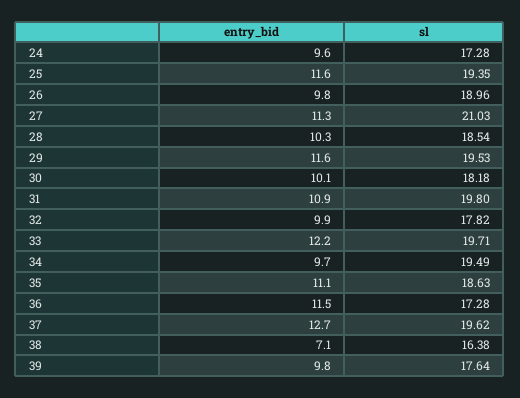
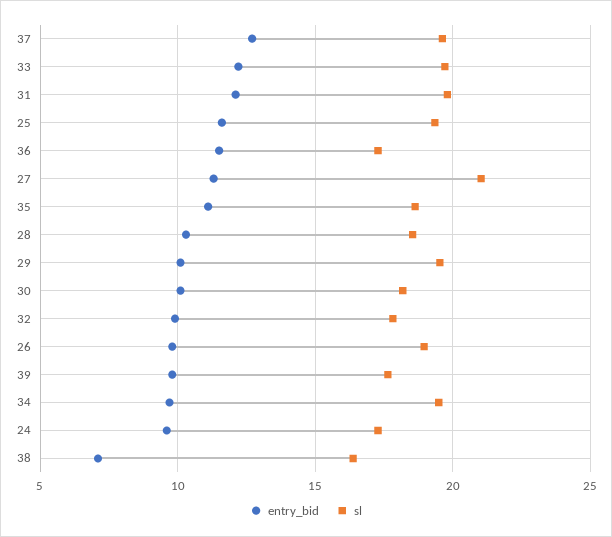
entry_bid, 29: 11.6 -> 10
entry_bid, 31: 10.9 -> 12

